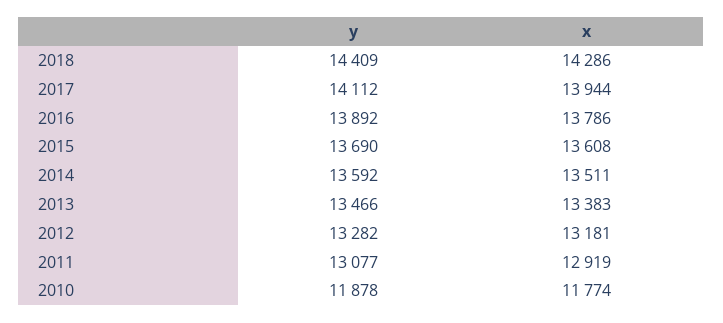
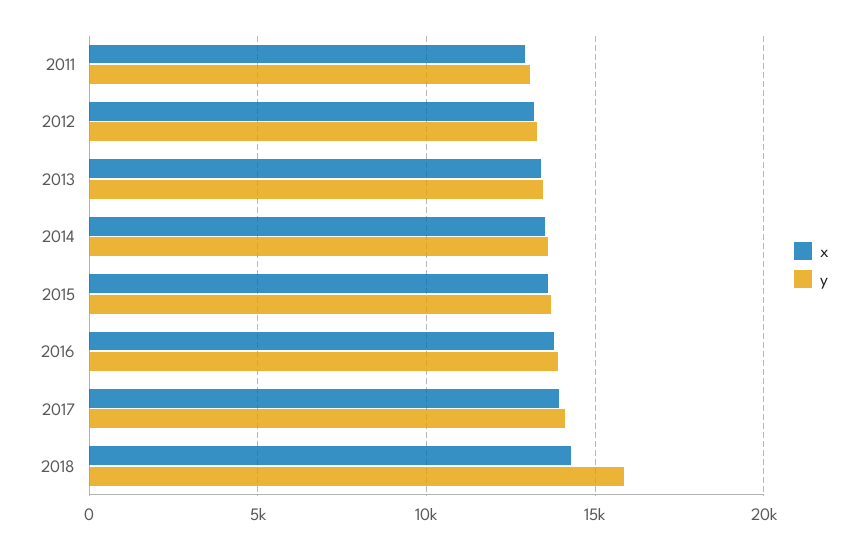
y, 2018: 14409 -> 16000
y, 2010: 11878 -> none
x, 2010: 11774 -> none

